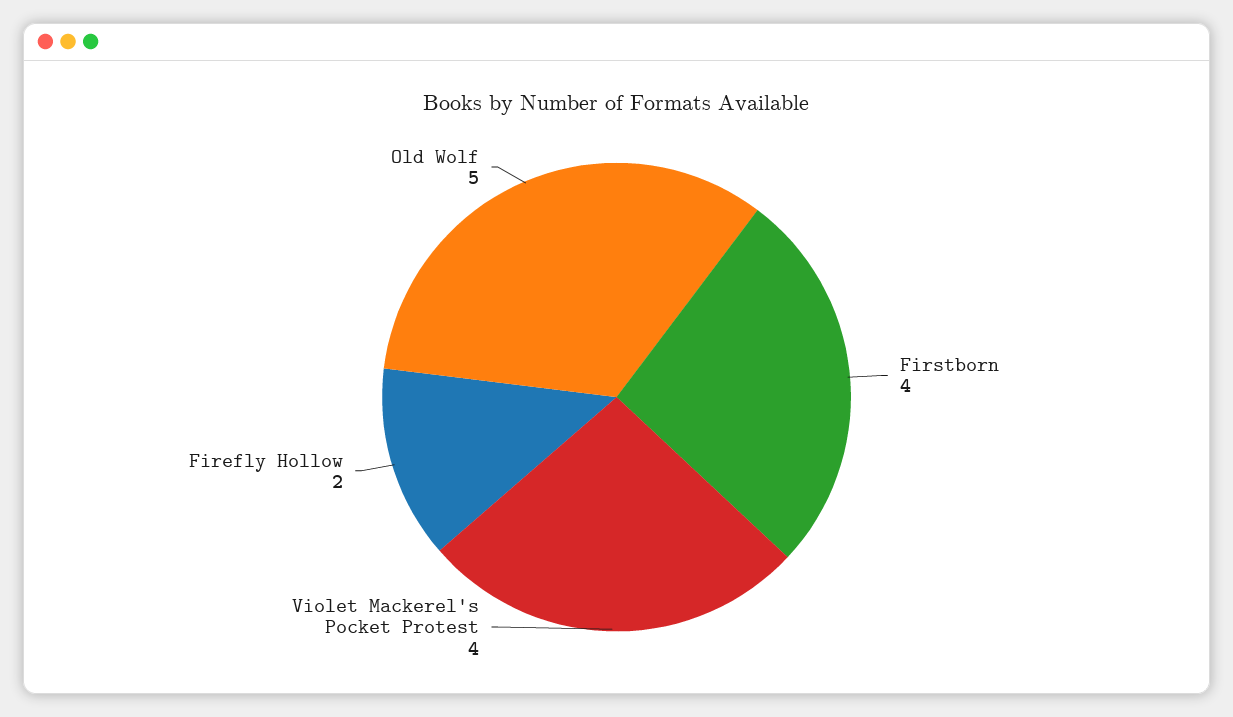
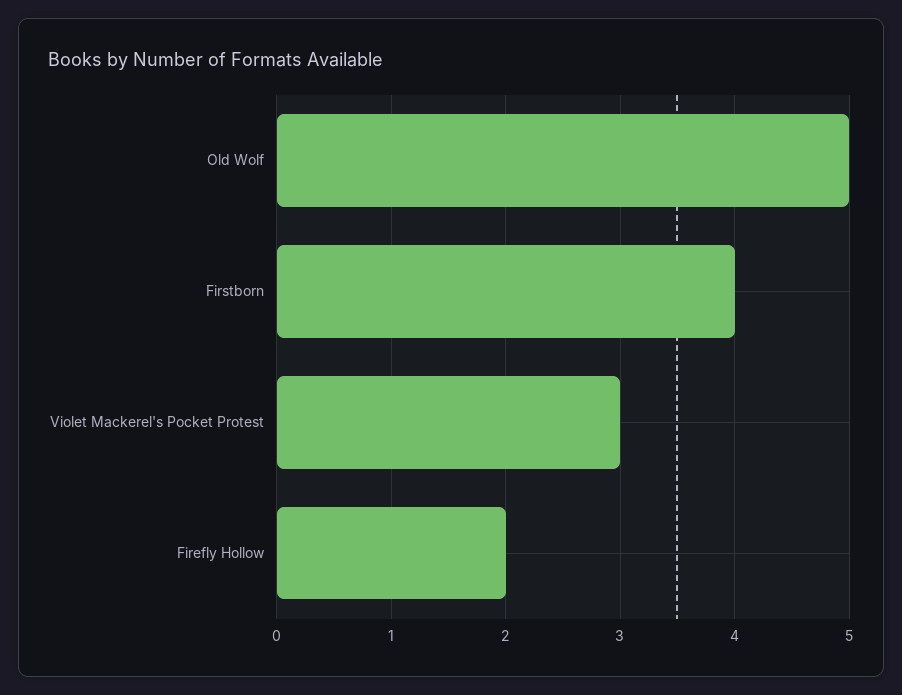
Violet Mackerel's Pocket Protest: 4 -> 3

